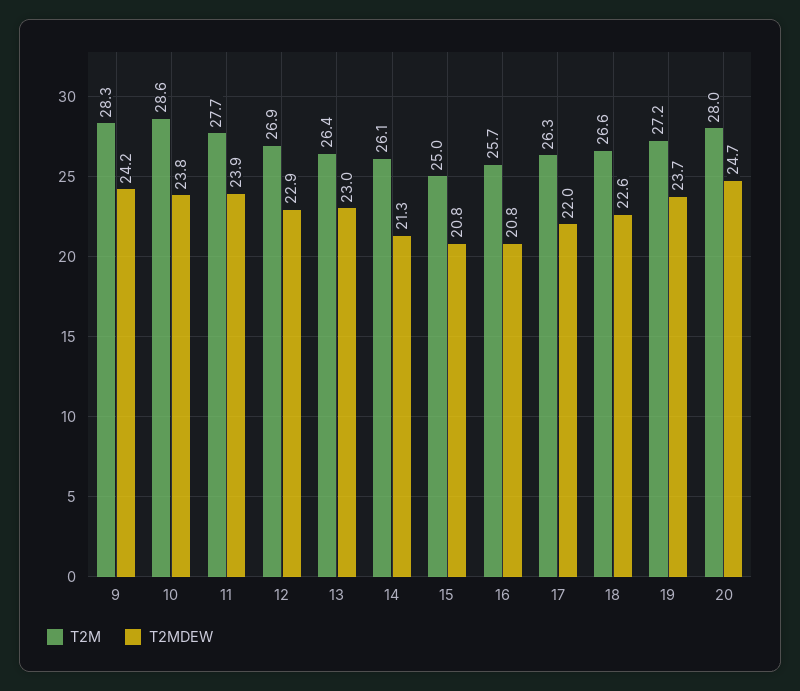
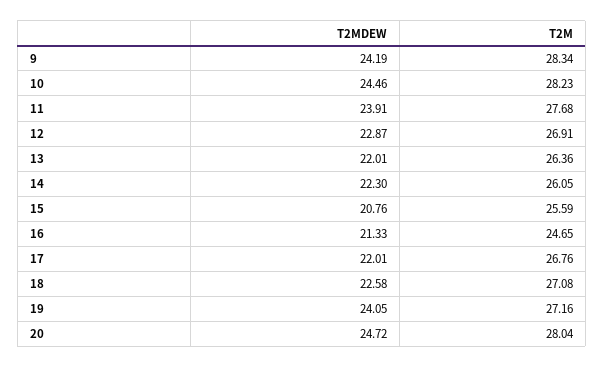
T2M, 10: 28.6 -> 28.23
T2MDEW, 10: 23.8 -> 24.46
T2MDEW, 13: 23 -> 22.01
T2MDEW, 14: 21.3 -> 22.3
T2M, 15: 25 -> 25.59
T2M, 16: 25.7 -> 24.65
T2MDEW, 16: 20.8 -> 21.33
T2M, 17: 26.3 -> 26.76
T2M, 18: 26.6 -> 27.08
T2MDEW, 19: 23.7 -> 24.05

